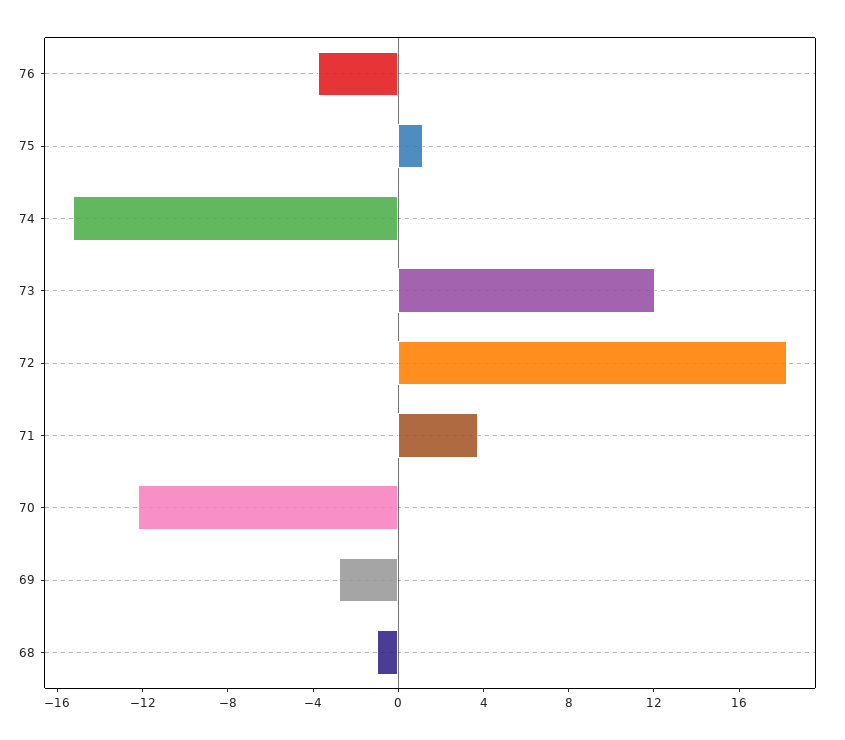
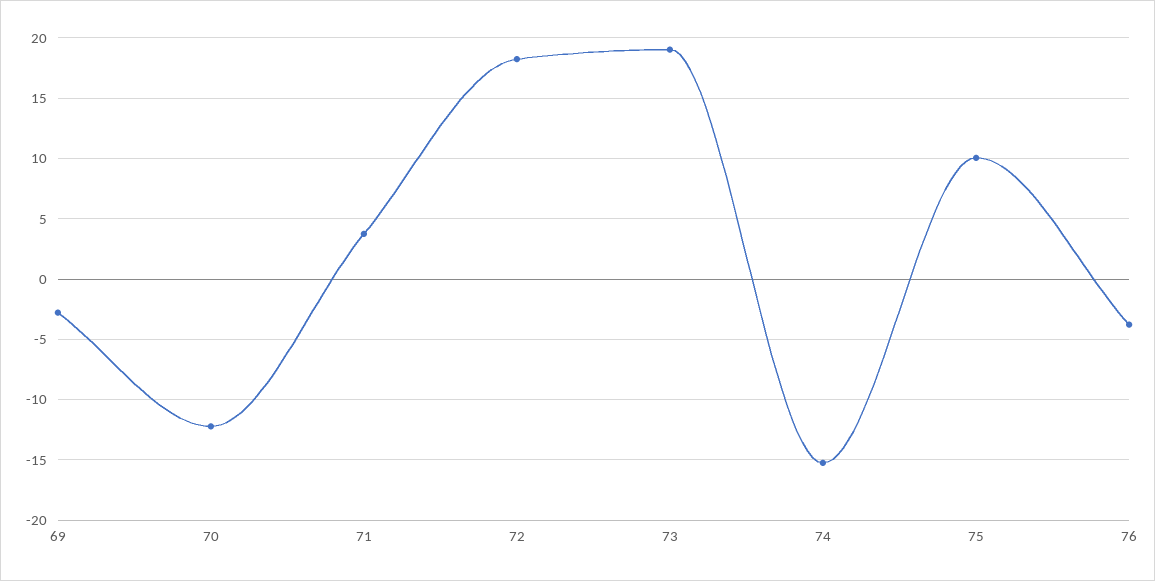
75: 1 -> 10
73: 12 -> 19
68: -1 -> none

